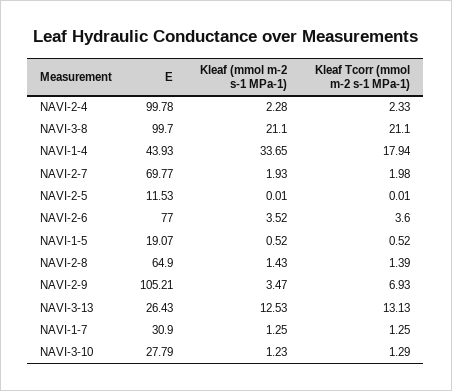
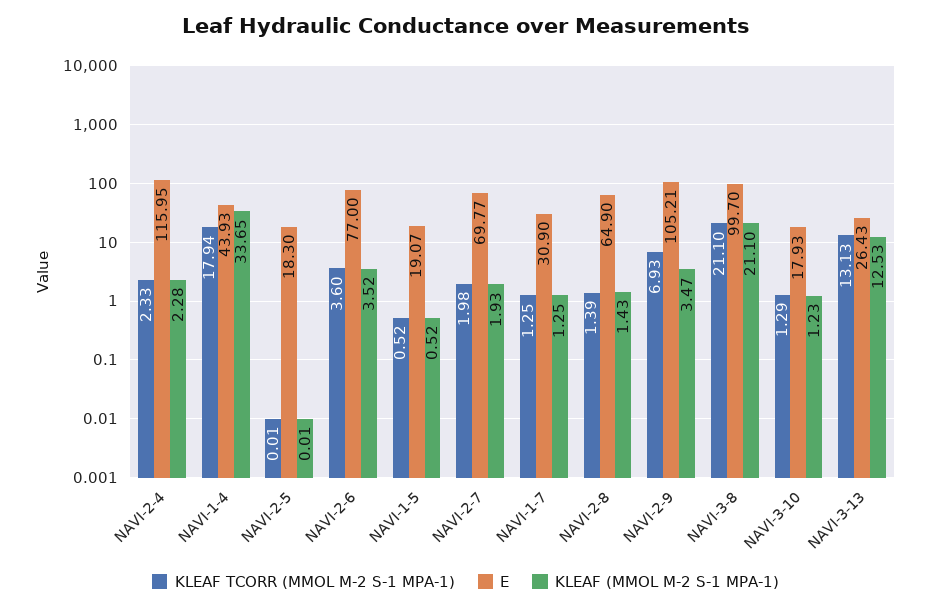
E, NAVI-2-4: 99.78 -> 115.95
E, NAVI-2-5: 11.53 -> 18.3
E, NAVI-3-10: 27.79 -> 17.93

